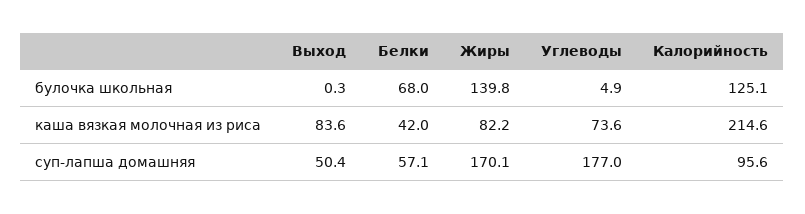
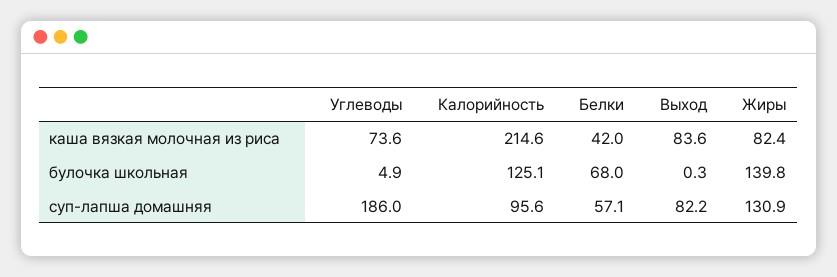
Жиры, каша вязкая молочная из риса: 82.2 -> 82.4
Выход, суп-лапша домашняя: 50.4 -> 82.2
Жиры, суп-лапша домашняя: 170.1 -> 130.9
Углеводы, суп-лапша домашняя: 177 -> 186

